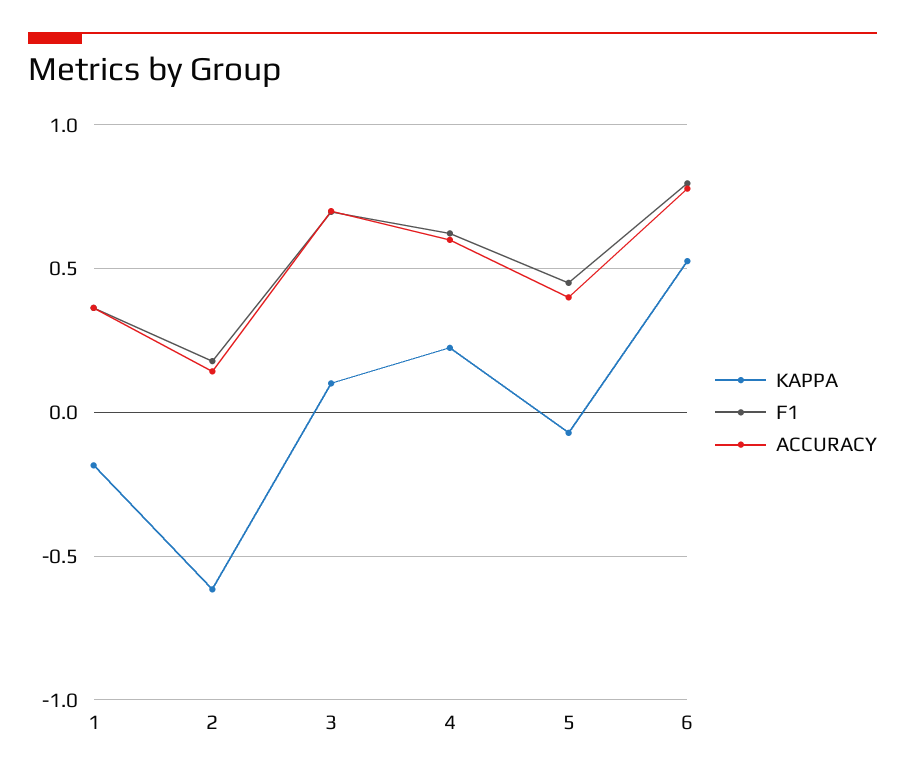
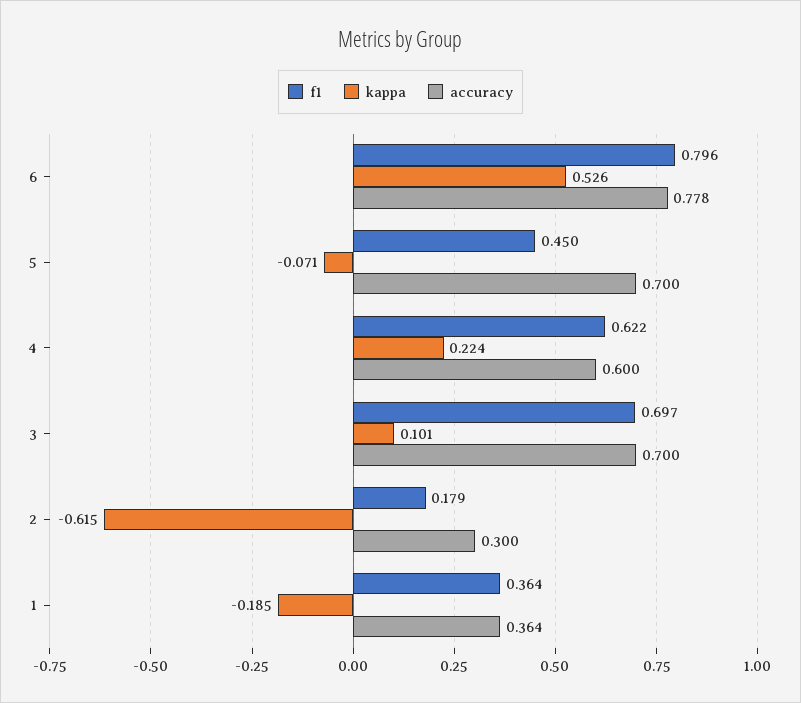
ACCURACY, 2: 0.15 -> 0.3
ACCURACY, 5: 0.4 -> 0.7

